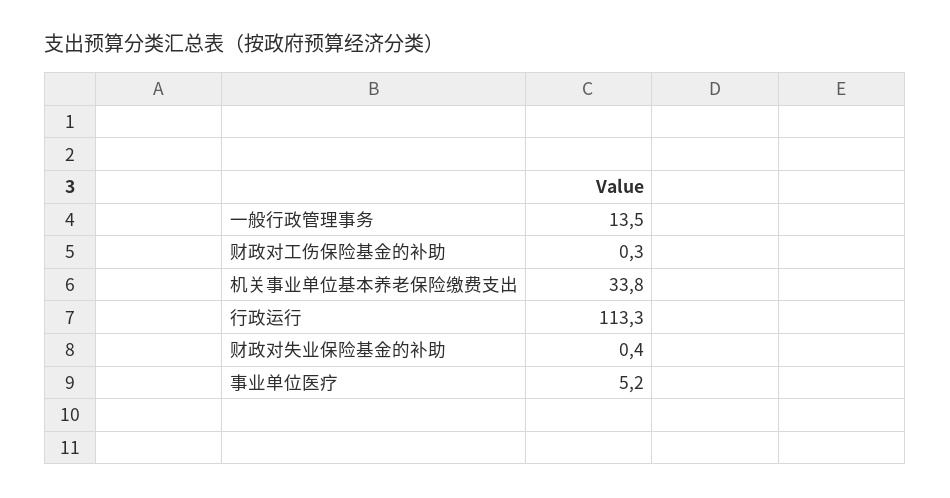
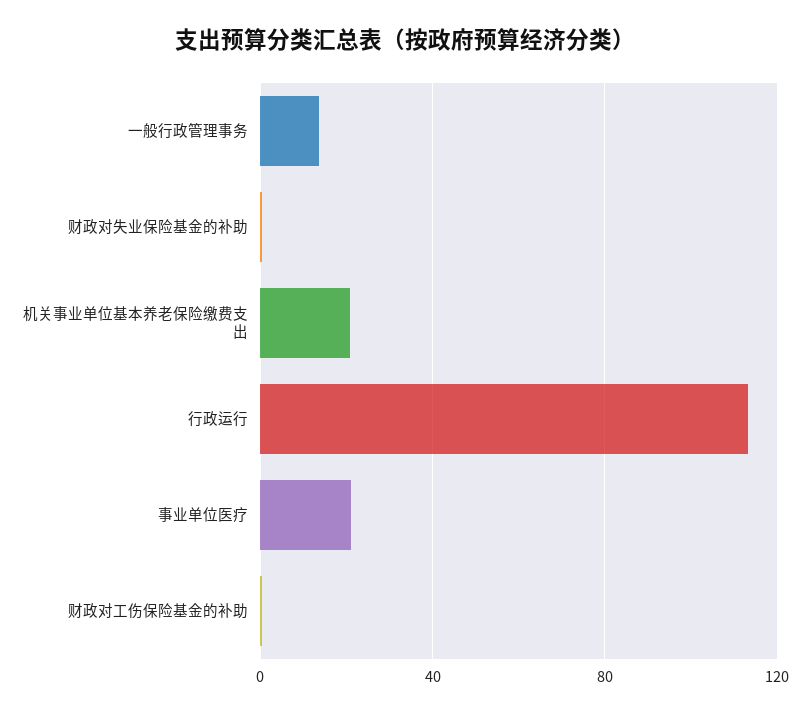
机关事业单位基本养老保险缴费支出: 33.8 -> 20
事业单位医疗: 5.2 -> 20

